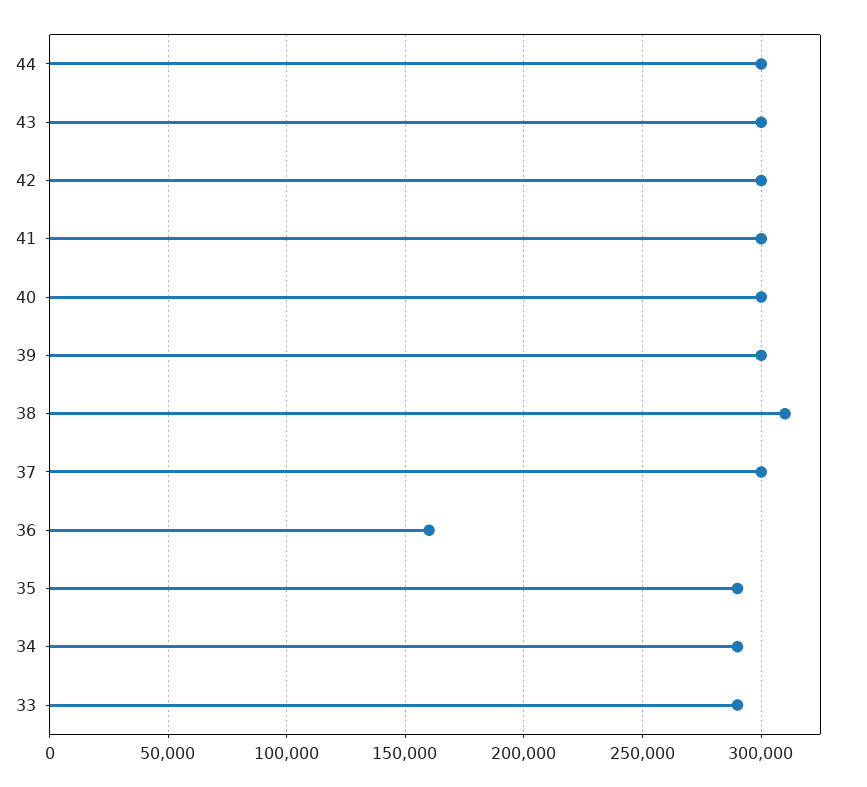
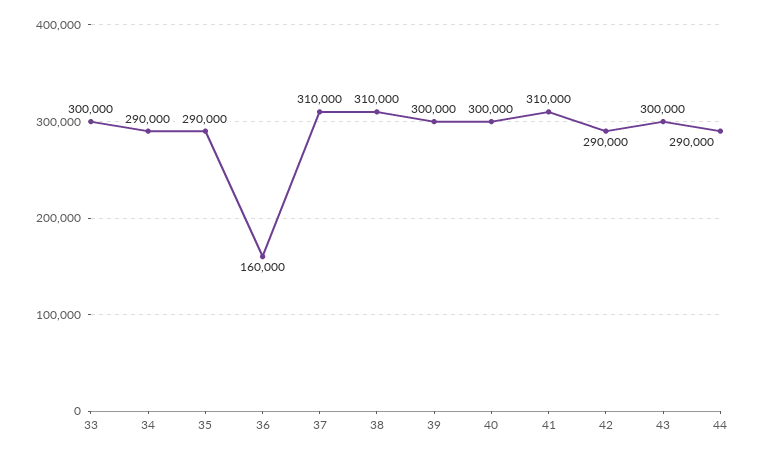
44: 300000 -> 290000
42: 300000 -> 290000
41: 300000 -> 310000
37: 300000 -> 310000
33: 290000 -> 300000

